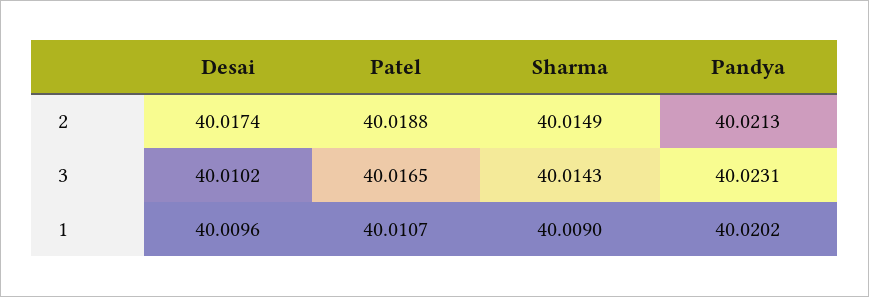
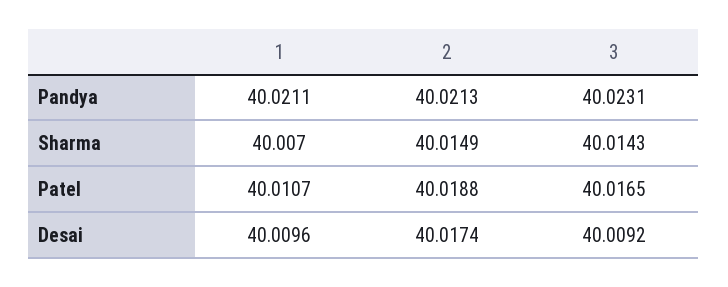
Desai, 3: 40.0102 -> 40.0092
Sharma, 1: 40.009 -> 40.007
Pandya, 1: 40.0202 -> 40.0211

